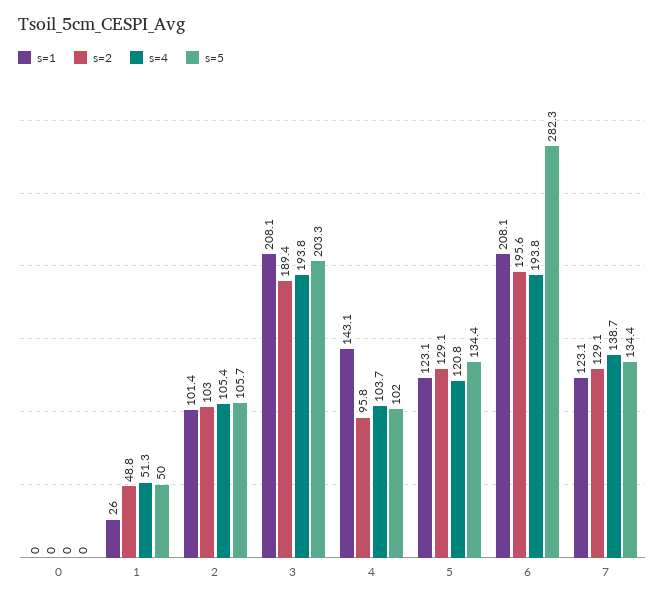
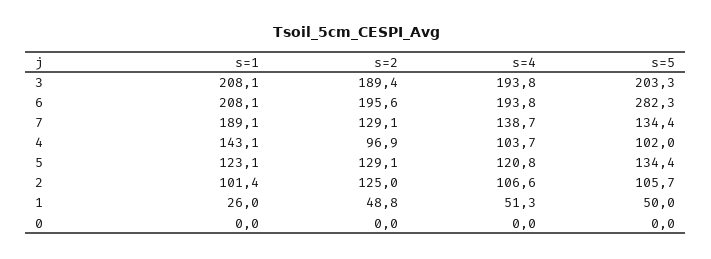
s=2, 2: 103 -> 125
s=4, 2: 105.4 -> 106.6
s=2, 4: 95.8 -> 96.9
s=1, 7: 123.1 -> 189.1

